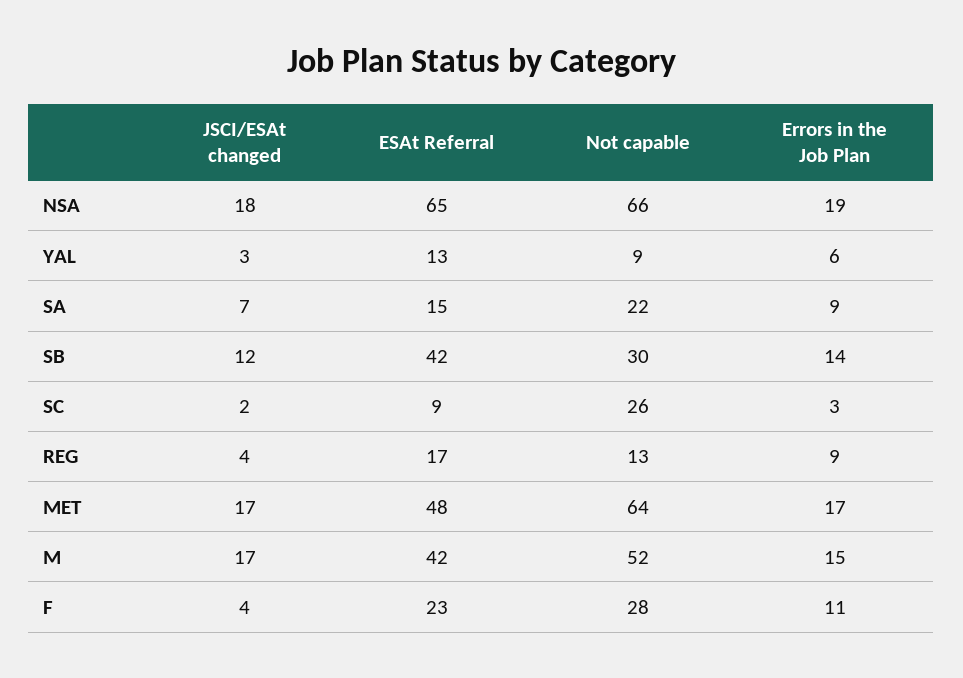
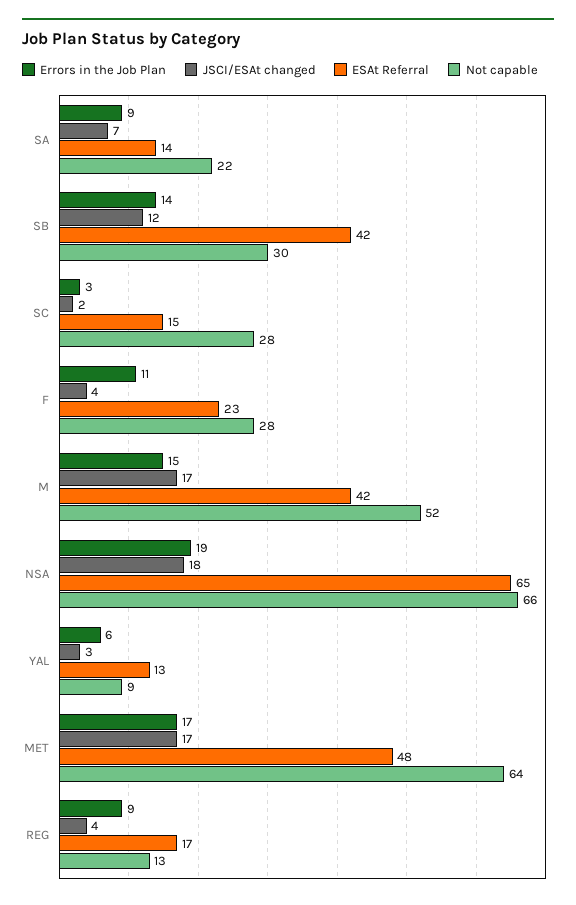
ESAt Referral, SA: 15 -> 14
ESAt Referral, SC: 9 -> 15
Not capable, SC: 26 -> 28

